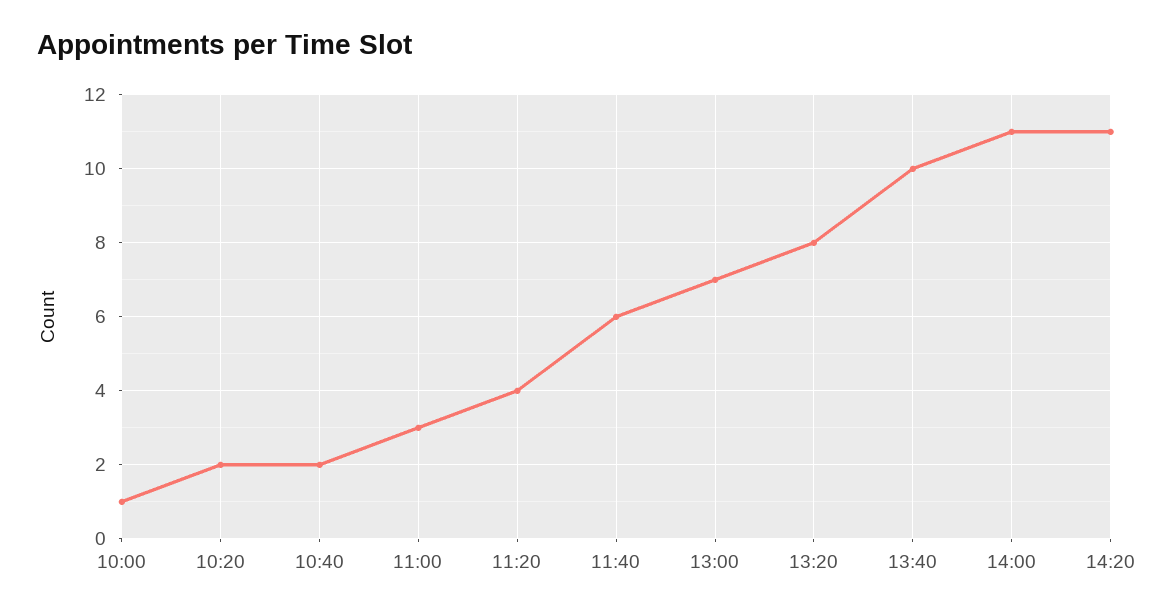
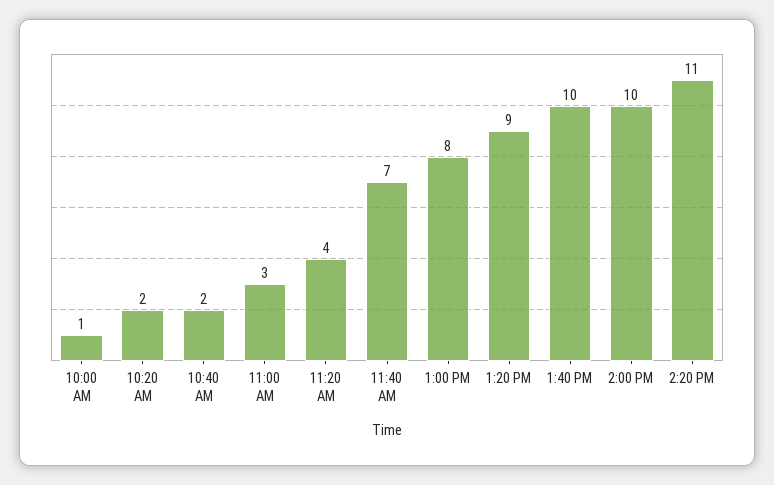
11:40: 6 -> 7
13:00: 7 -> 8
13:20: 8 -> 9
14:00: 11 -> 10

